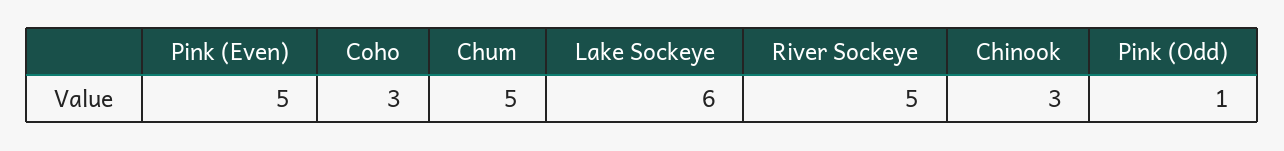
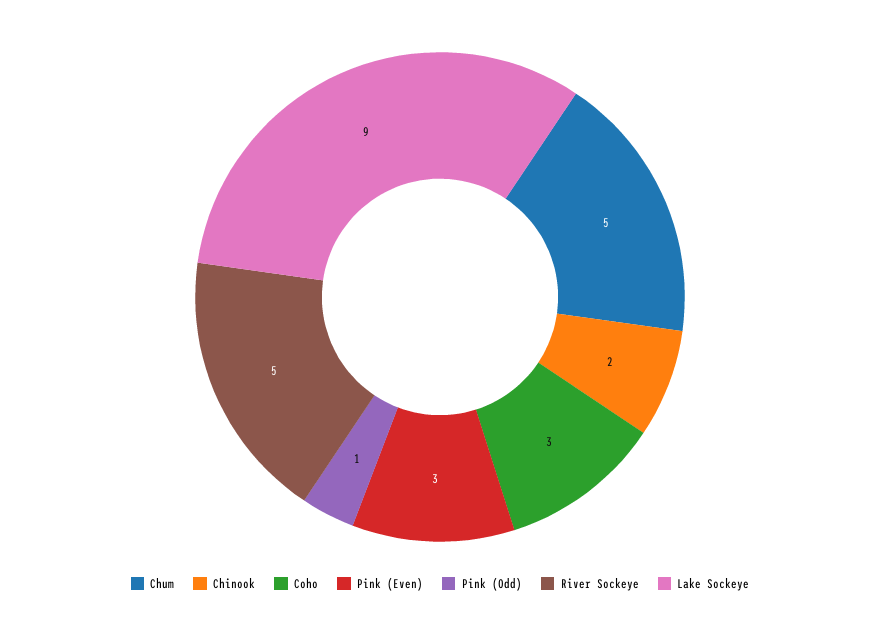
Pink (Even): 5 -> 3
Lake Sockeye: 6 -> 9
Chinook: 3 -> 2

